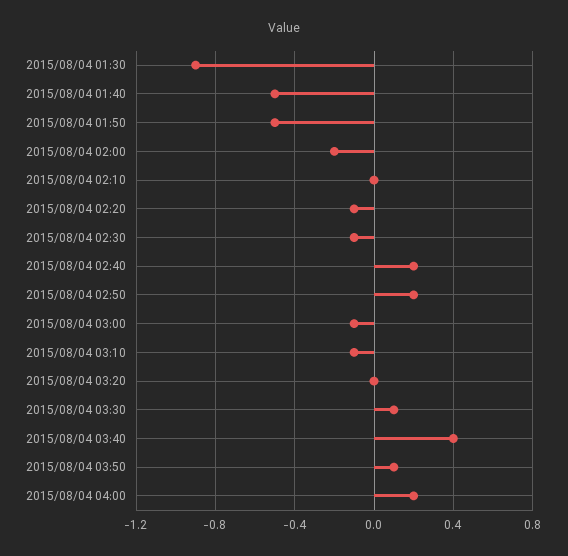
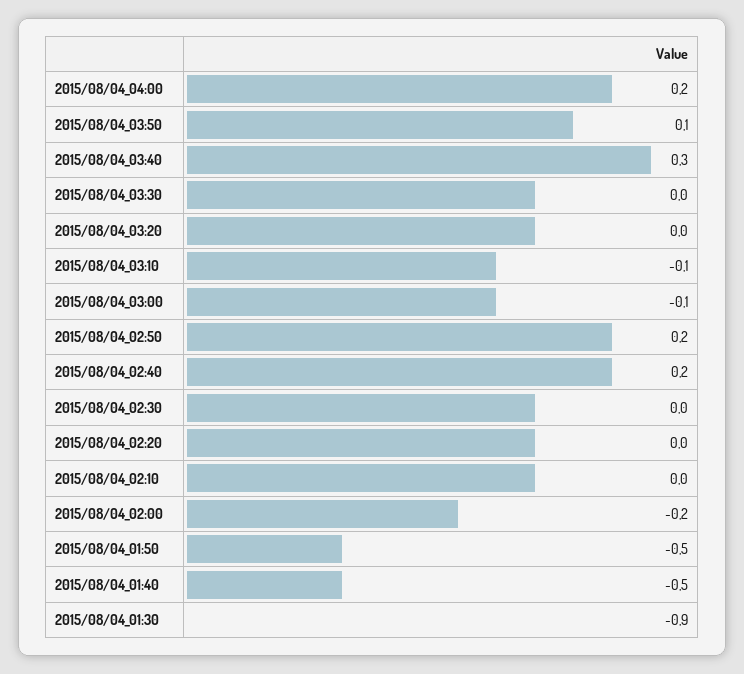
2015/08/04 02:20: -0.1 -> 0
2015/08/04 02:30: -0.1 -> 0
2015/08/04 03:30: 0.1 -> 0
2015/08/04 03:40: 0.4 -> 0.3

